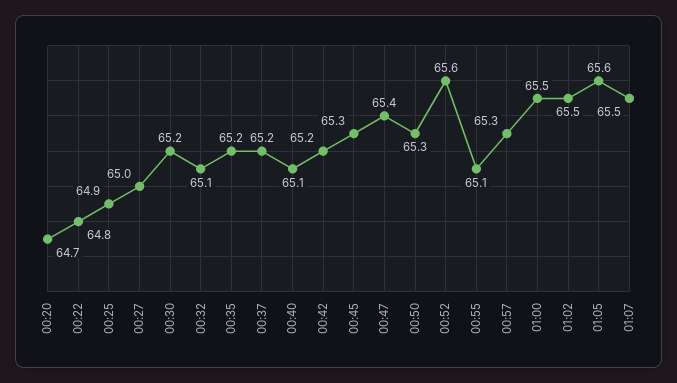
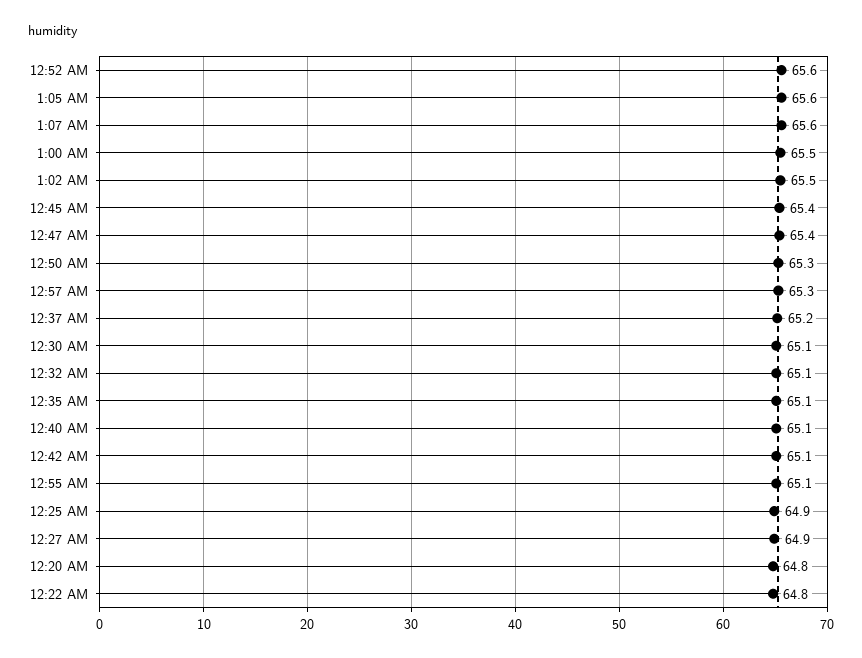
00:20: 64.7 -> 64.8
00:27: 65 -> 64.9
00:30: 65.2 -> 65.1
00:35: 65.2 -> 65.1
00:42: 65.2 -> 65.1
00:45: 65.3 -> 65.4
01:07: 65.5 -> 65.6

